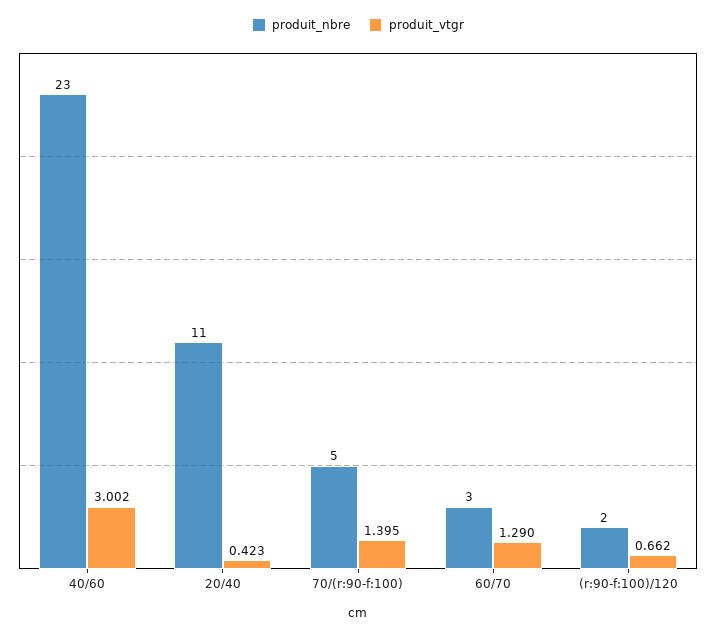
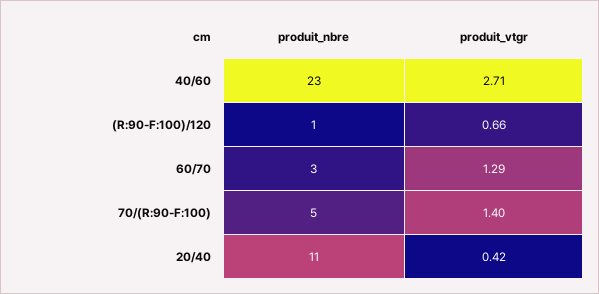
produit_vtgr, 40/60: 3.002 -> 2.71
produit_nbre, (r:90-f:100)/120: 2 -> 1

